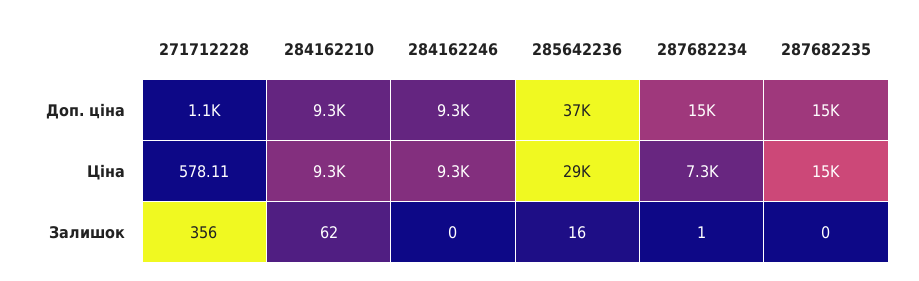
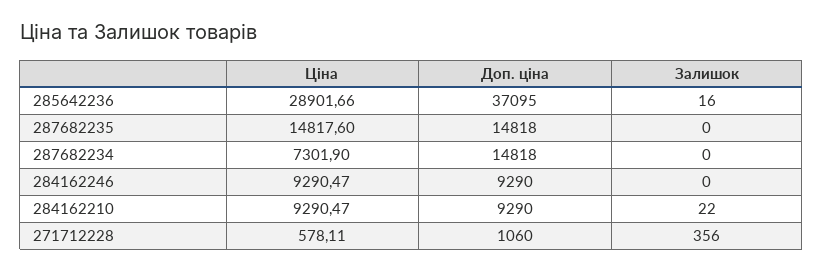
284162210, Залишок: 62 -> 22
287682234, Залишок: 1 -> 0

